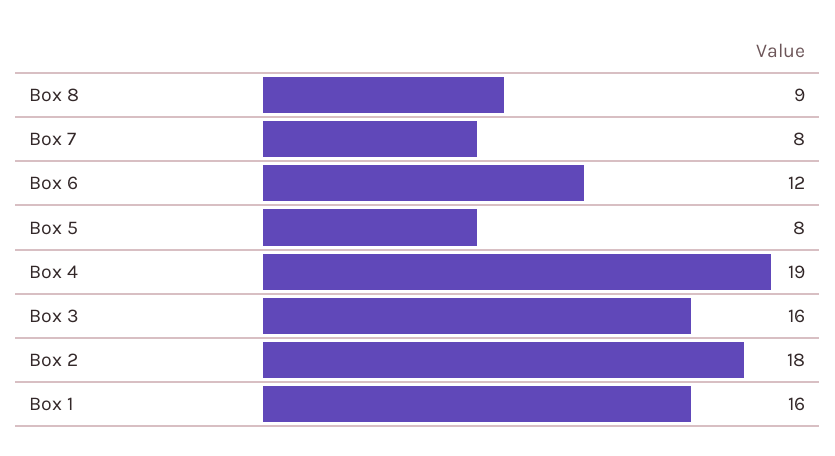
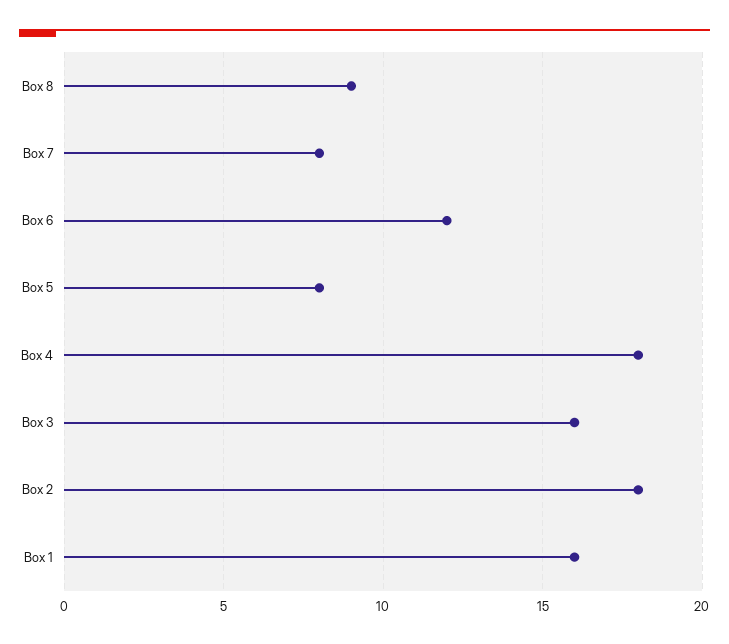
Box 4: 19 -> 18

